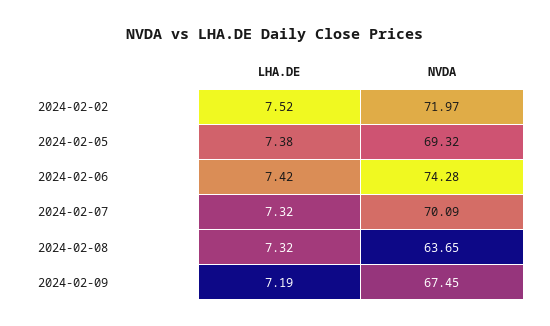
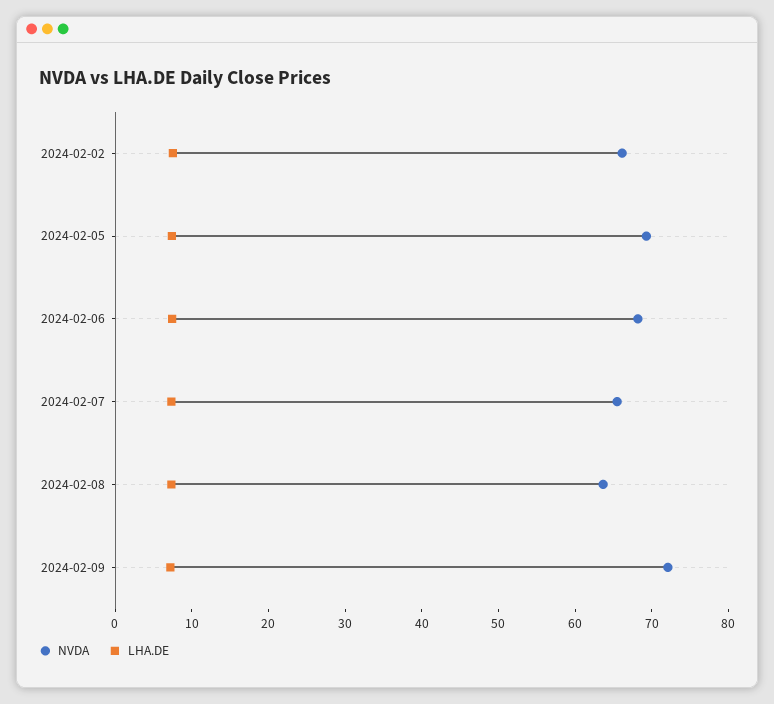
NVDA, 2024-02-02: 71.97 -> 66
NVDA, 2024-02-06: 74.28 -> 68
NVDA, 2024-02-07: 70.09 -> 66
NVDA, 2024-02-09: 67.45 -> 72

